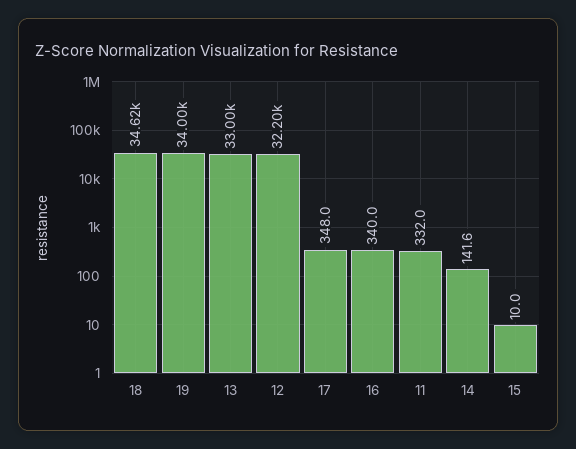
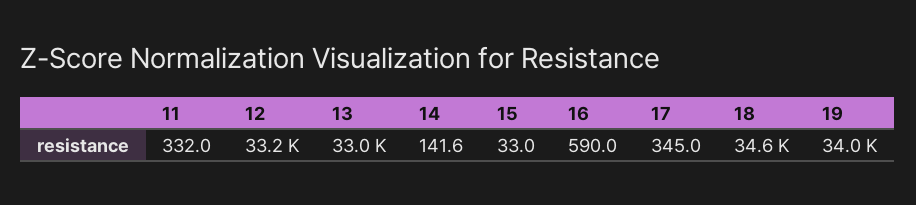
12: 32200 -> 33200
17: 348 -> 345
16: 340 -> 590
15: 10 -> 33

